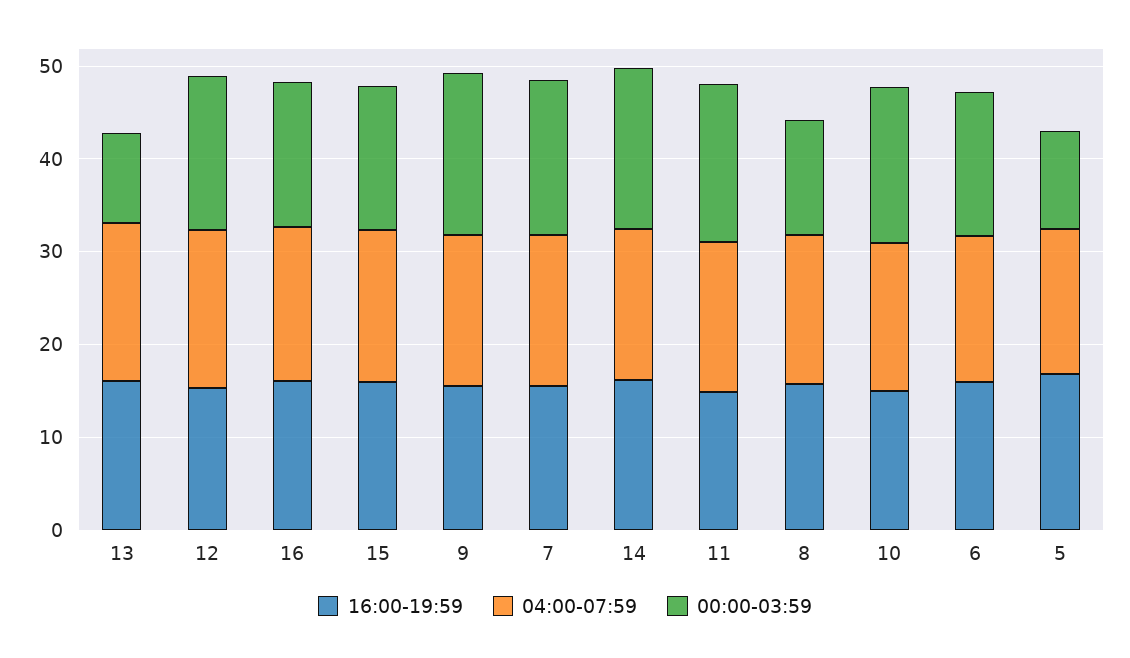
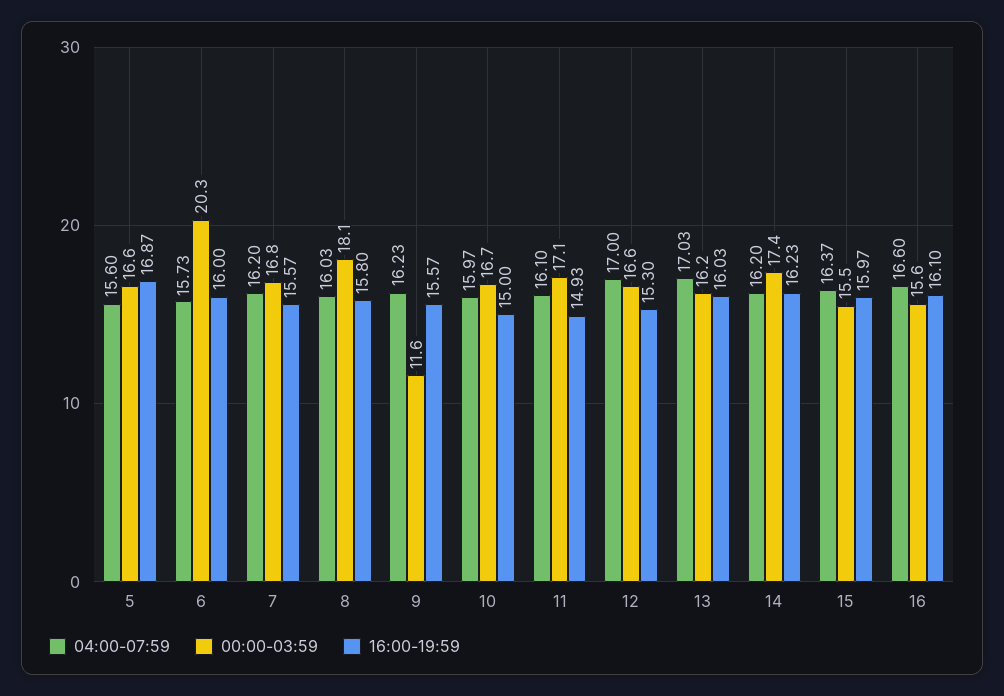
00:00-03:59, 13: 10 -> 16.2
00:00-03:59, 9: 18 -> 11.6
00:00-03:59, 8: 12 -> 18.1
00:00-03:59, 6: 16 -> 20.3
00:00-03:59, 5: 10 -> 16.6

